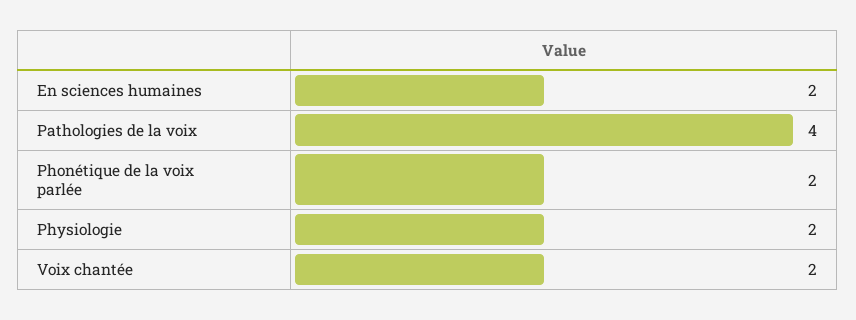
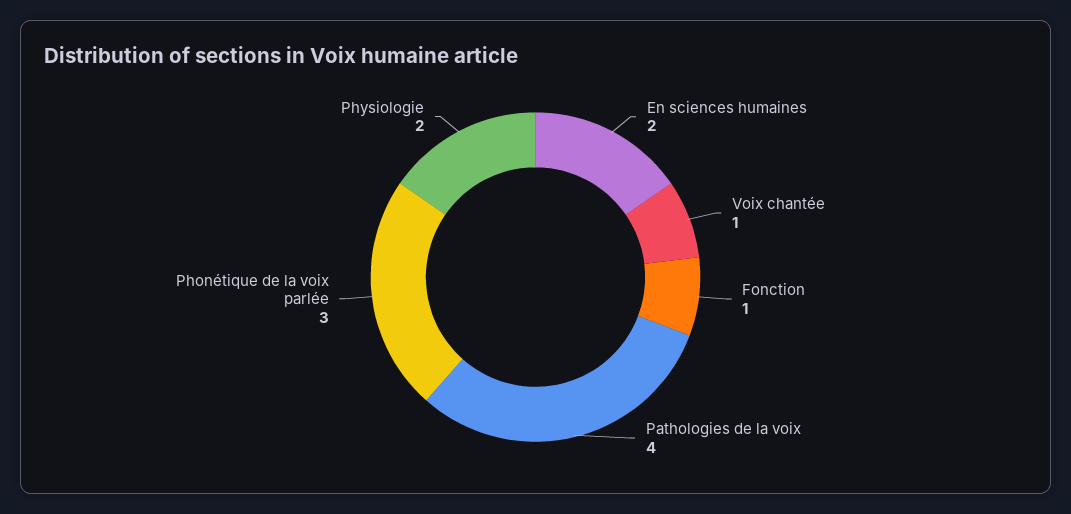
Phonétique de la voix parlée: 2 -> 3
Voix chantée: 2 -> 1
Fonction: none -> 1

